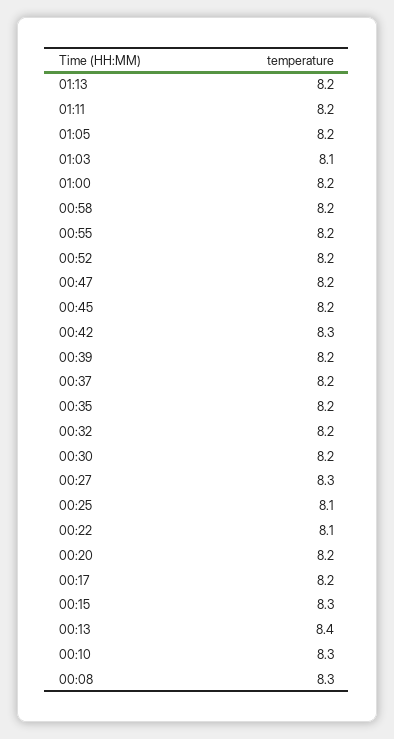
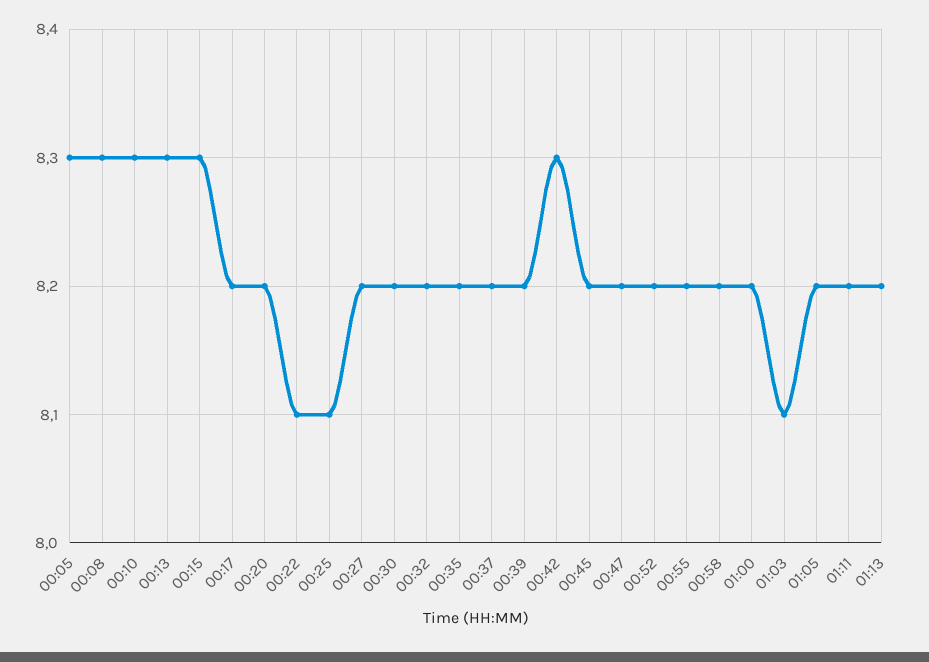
00:27: 8.3 -> 8.2
00:13: 8.4 -> 8.3
00:05: none -> 8.3

